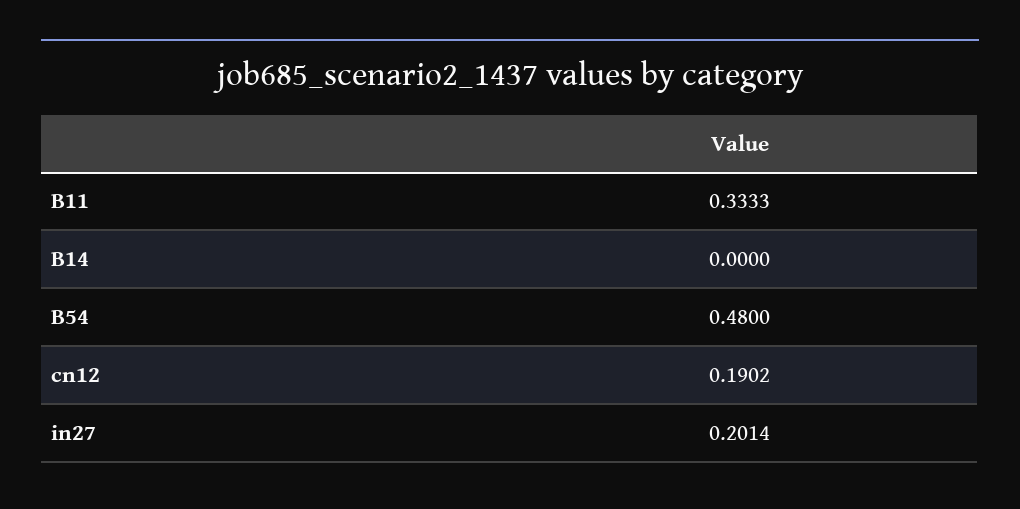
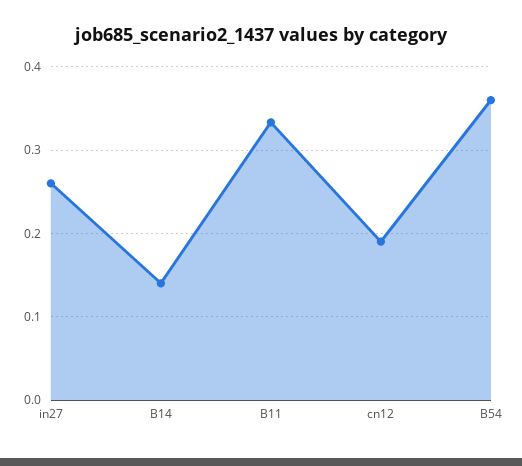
B14: 0 -> 0.14
B54: 0.48 -> 0.36
in27: 0.2014 -> 0.26

